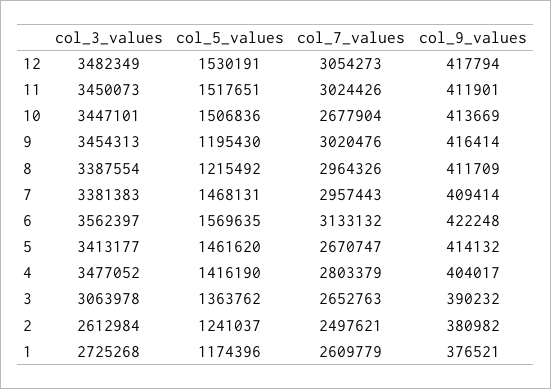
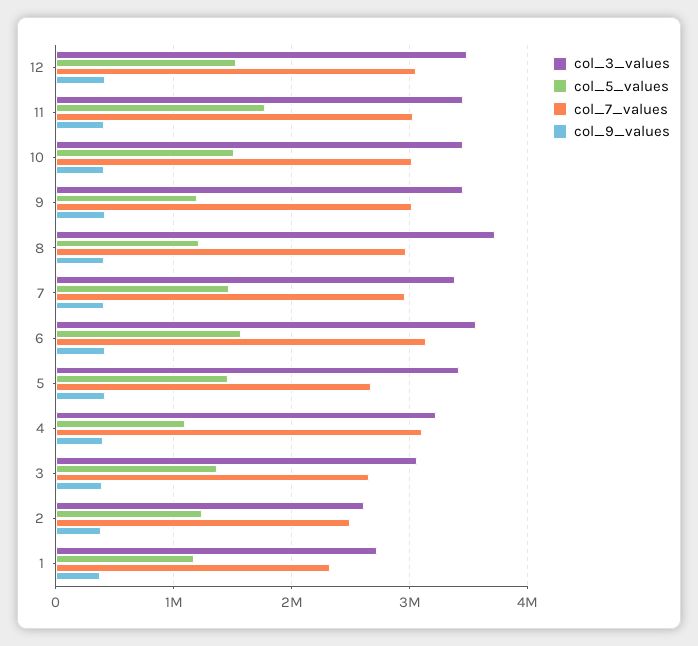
col_5_values, 11: 1517651 -> 1800000
col_7_values, 10: 2677904 -> 3000000
col_3_values, 8: 3387554 -> 3700000
col_3_values, 4: 3477052 -> 3200000
col_5_values, 4: 1416190 -> 1100000
col_7_values, 4: 2803379 -> 3100000
col_7_values, 1: 2609779 -> 2300000

